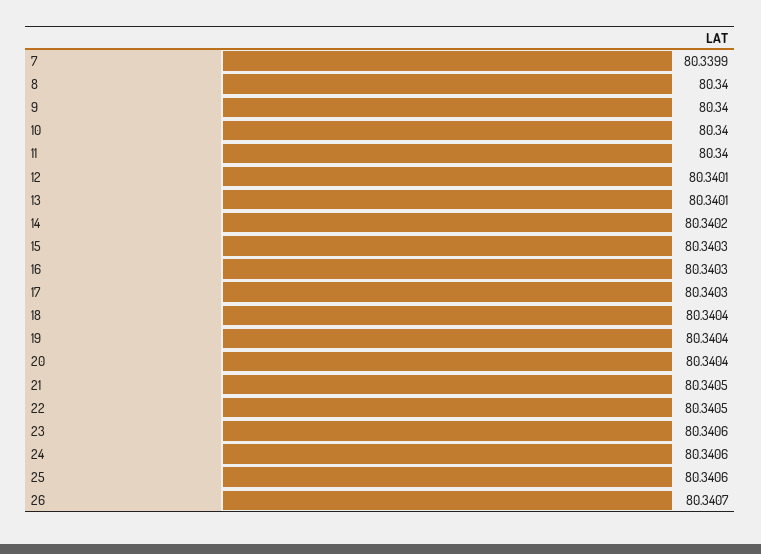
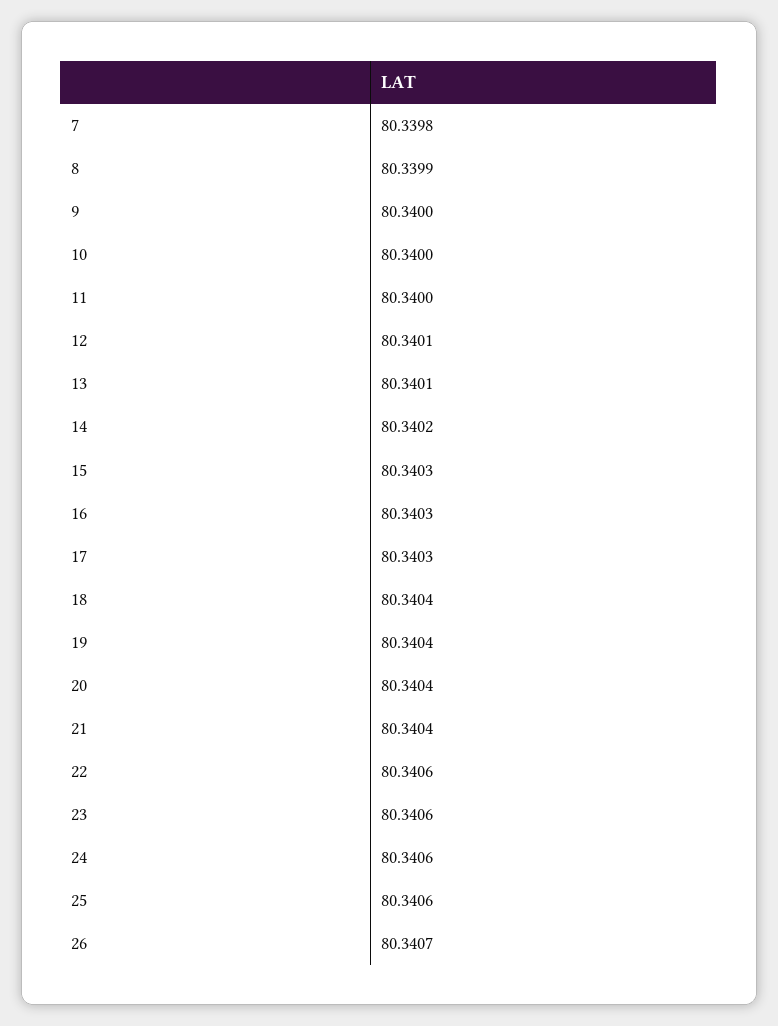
7: 80.3399 -> 80.3398
8: 80.34 -> 80.3399
21: 80.3405 -> 80.3404
22: 80.3405 -> 80.3406

